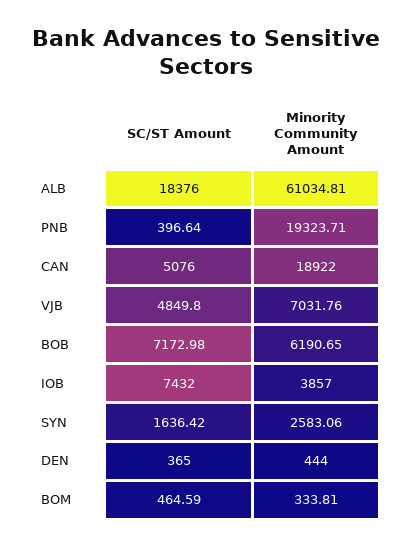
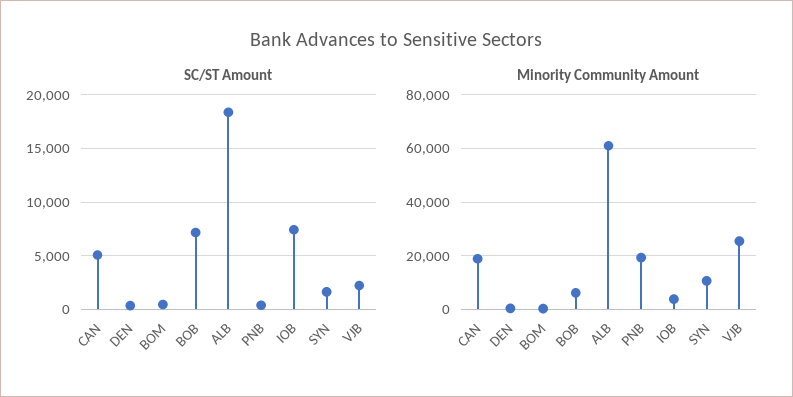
SC/ST Amount, VJB: 4849.8 -> 2000
Minority Community Amount, VJB: 7031.76 -> 25000
Minority Community Amount, SYN: 2583.06 -> 10000

